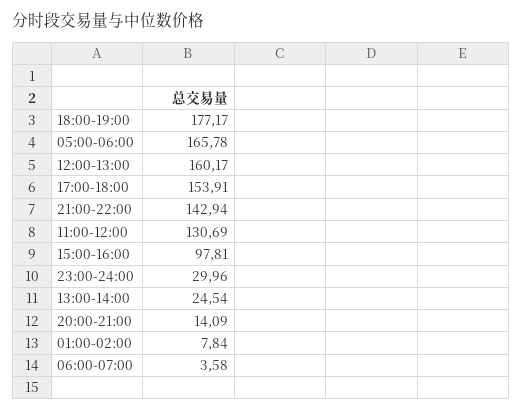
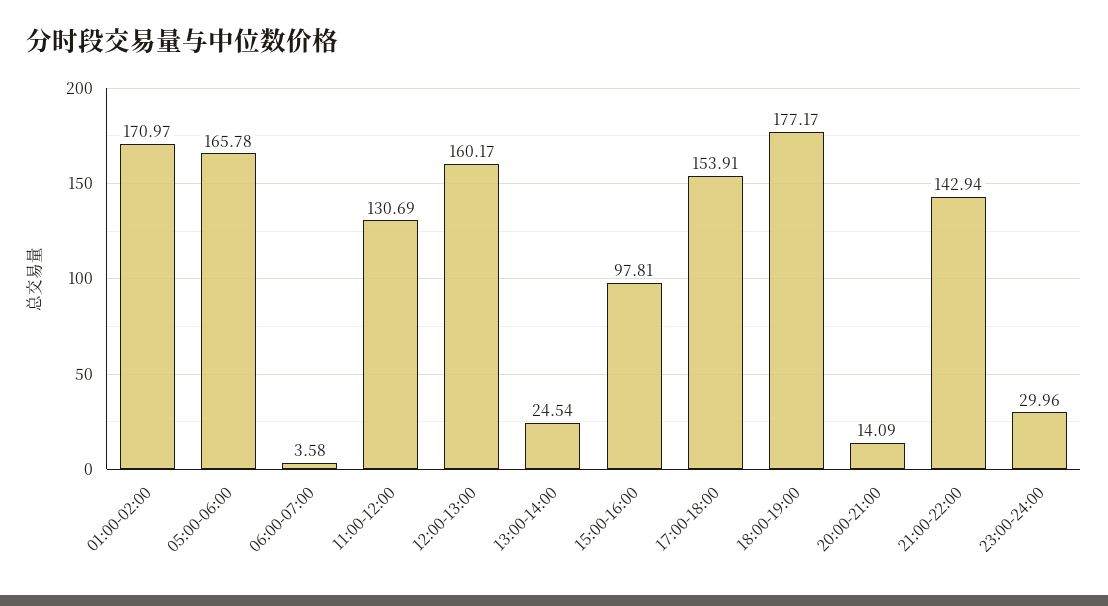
01:00-02:00: 7.84 -> 170.97

